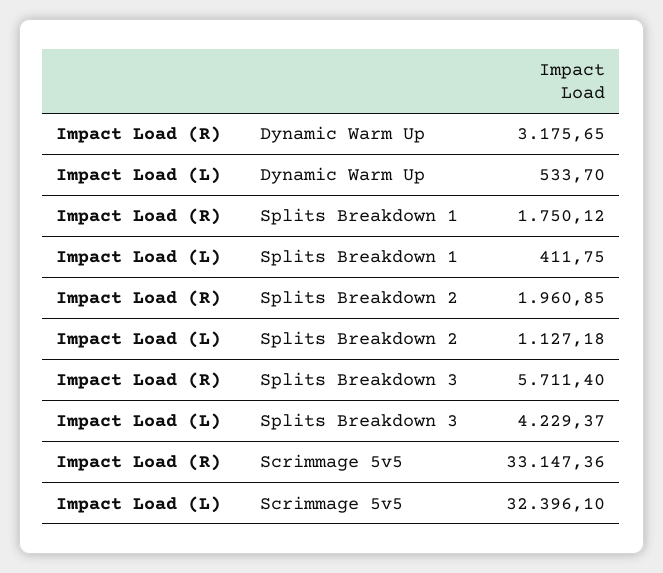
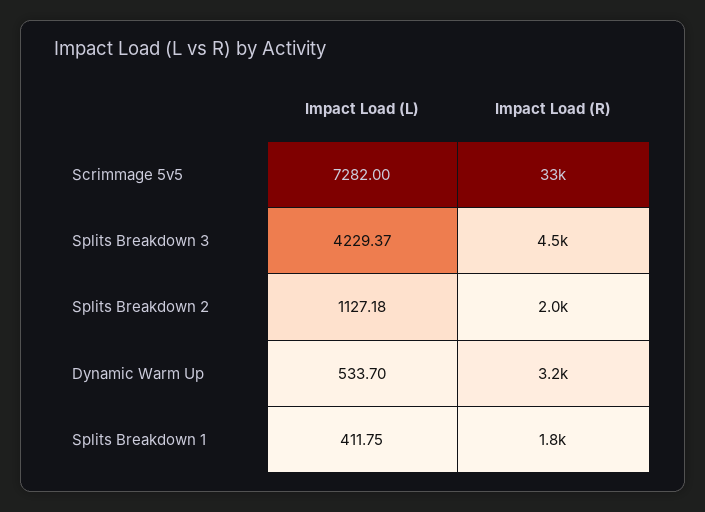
Impact Load (R), Splits Breakdown 3: 5711.4 -> 4500
Impact Load (L), Scrimmage 5v5: 32396.1 -> 7282

